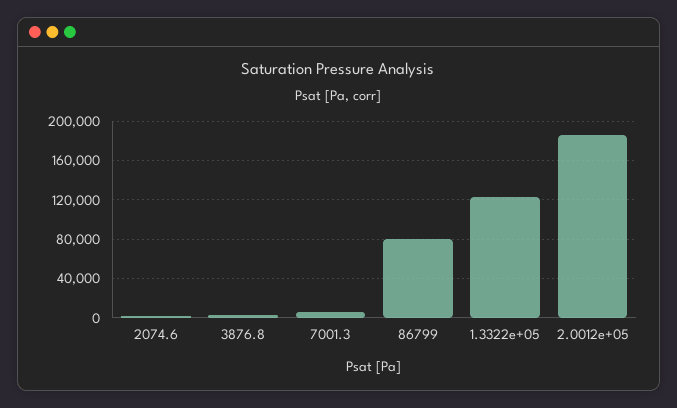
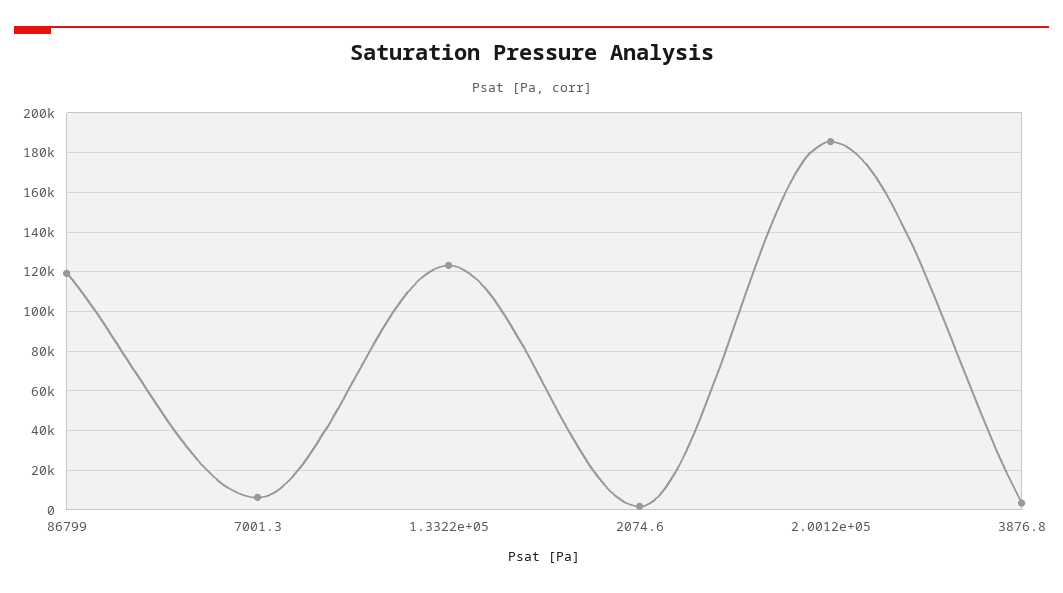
86799: 80000 -> 120000

